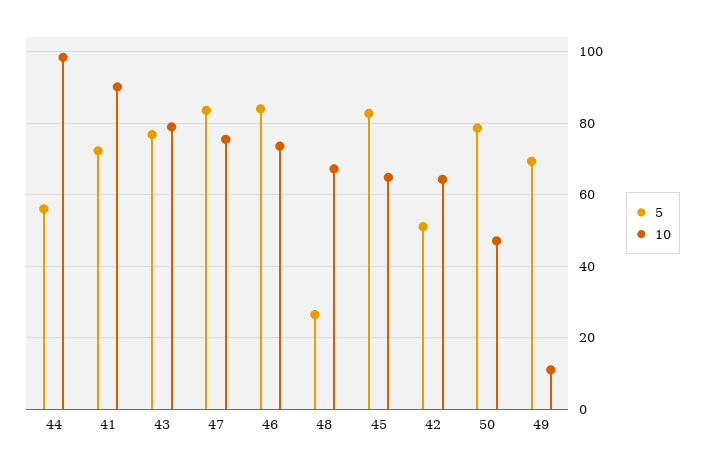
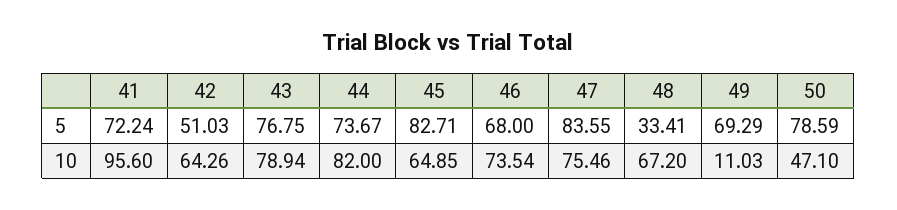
5, 44: 56 -> 73.67
10, 44: 98 -> 82
10, 41: 90 -> 95.6
5, 46: 84 -> 68
5, 48: 26 -> 33.41

